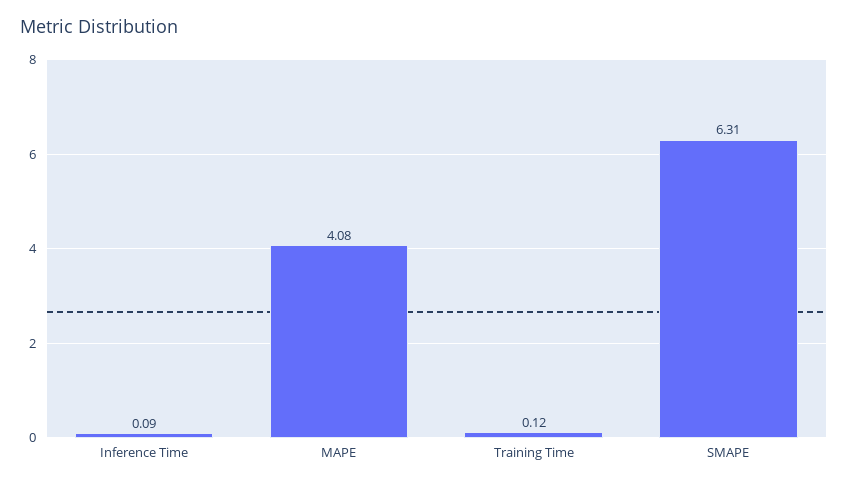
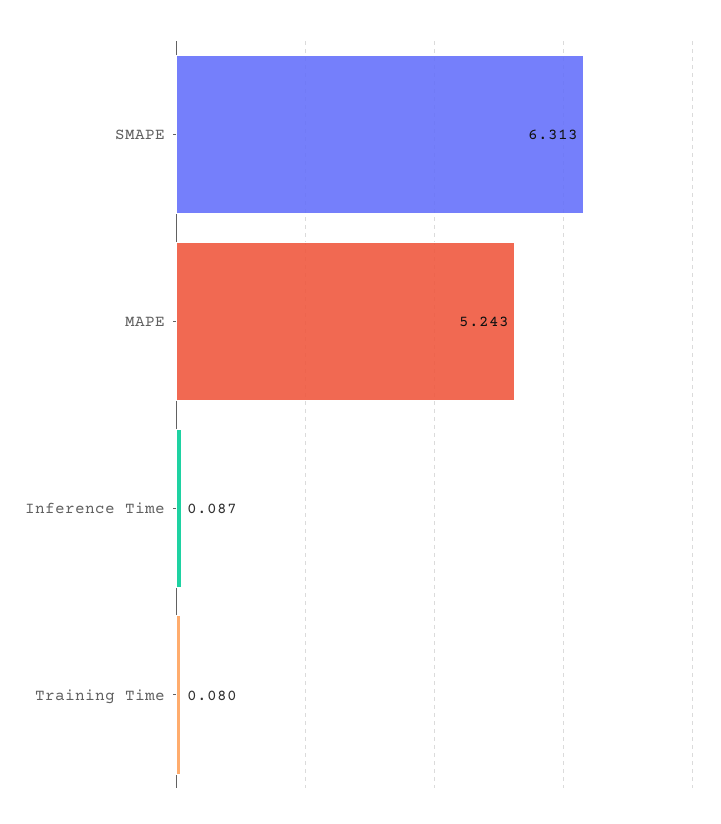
MAPE: 4.08 -> 5.243
Training Time: 0.12 -> 0.08

